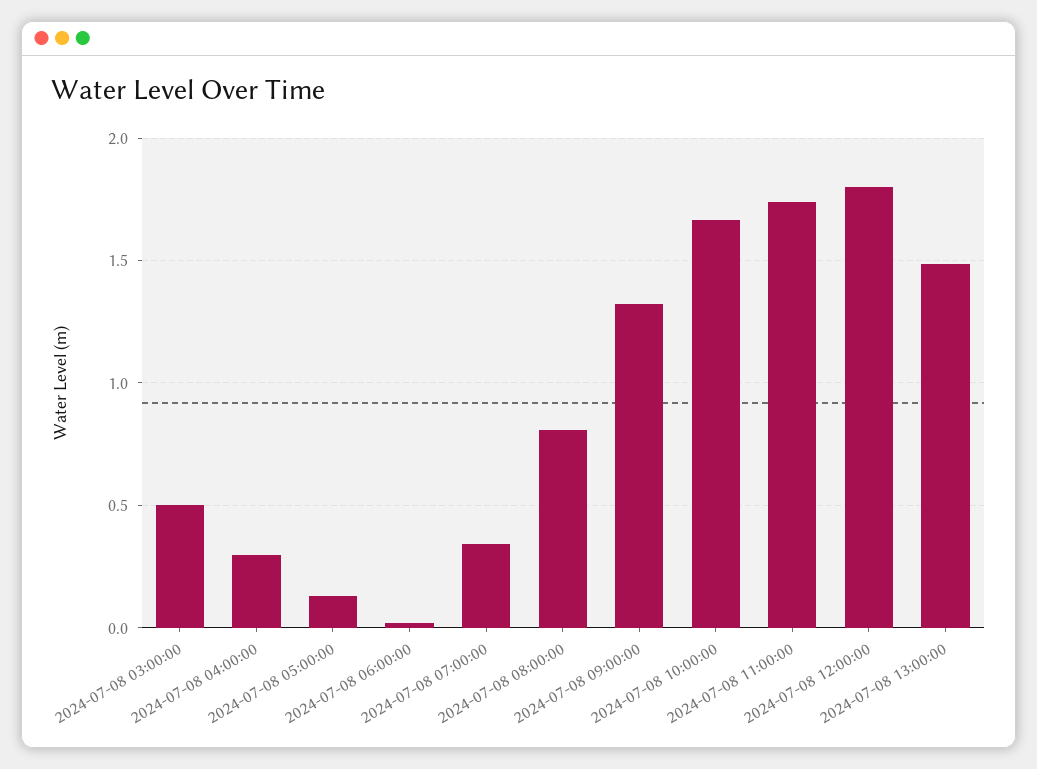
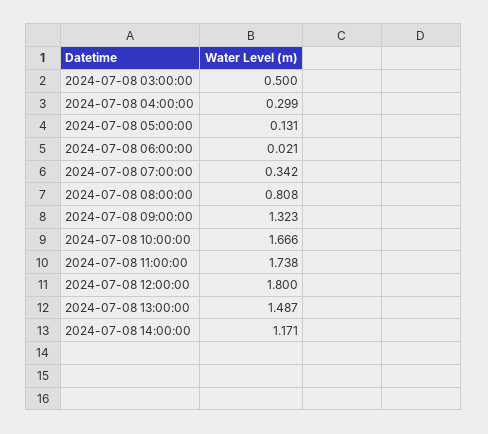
2024-07-08 14:00:00: none -> 1.171

